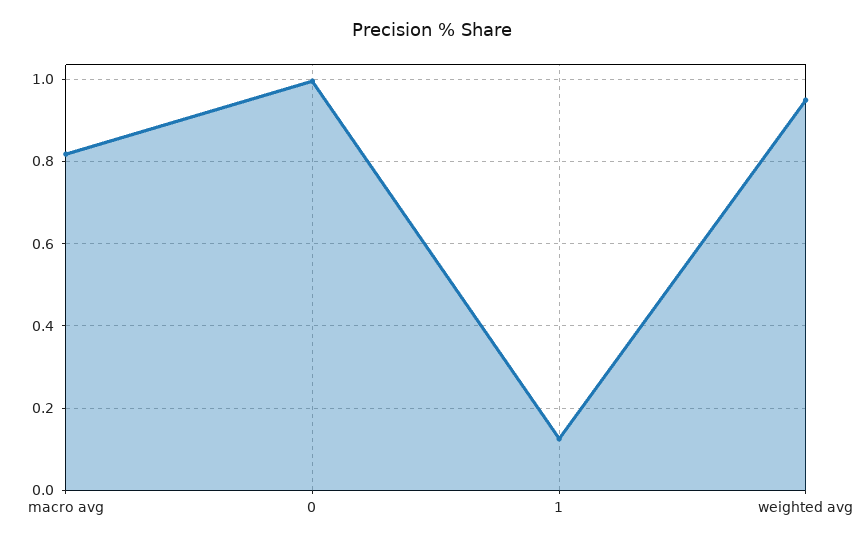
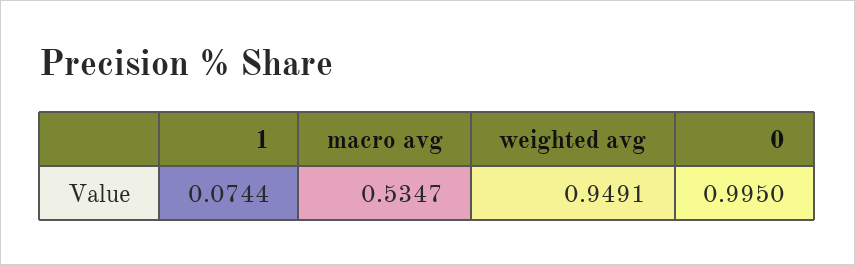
macro avg: 0.82 -> 0.5347
1: 0.12 -> 0.0744

